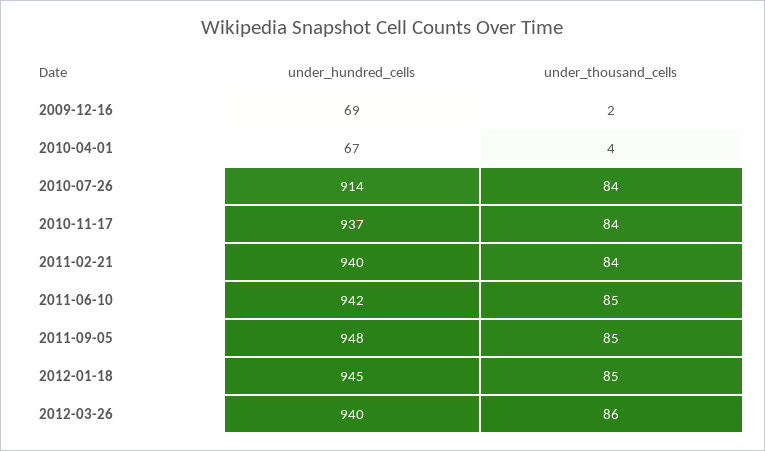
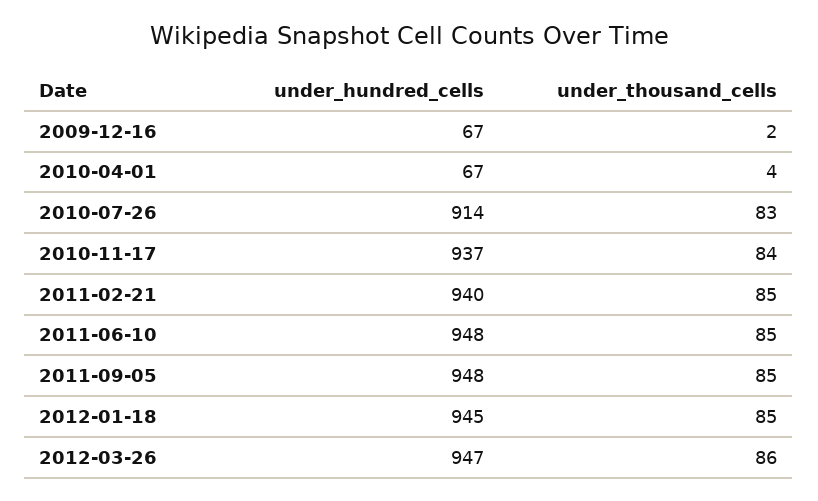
under_hundred_cells, 2009-12-16: 69 -> 67
under_thousand_cells, 2010-07-26: 84 -> 83
under_thousand_cells, 2011-02-21: 84 -> 85
under_hundred_cells, 2011-06-10: 942 -> 948
under_hundred_cells, 2012-03-26: 940 -> 947

